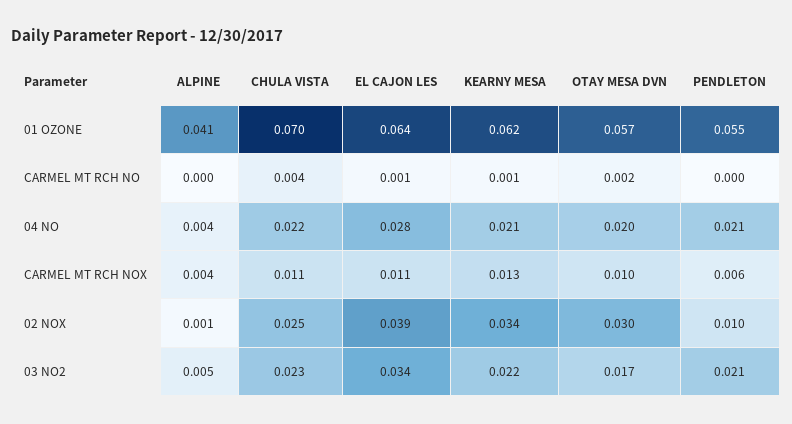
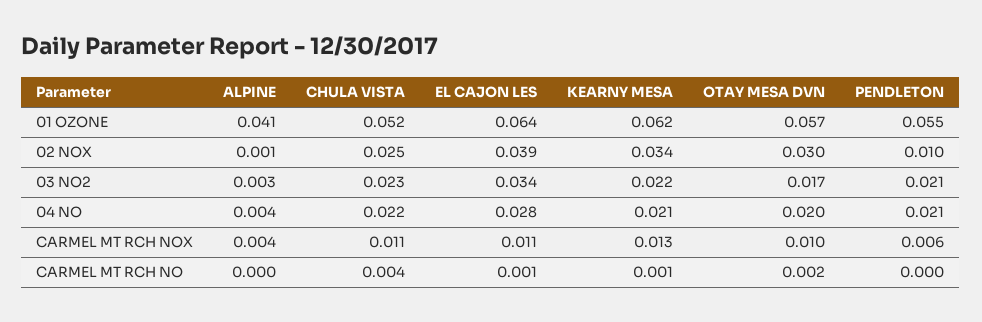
CHULA VISTA, 01 OZONE: 0.07 -> 0.052
ALPINE, 03 NO2: 0.005 -> 0.003

